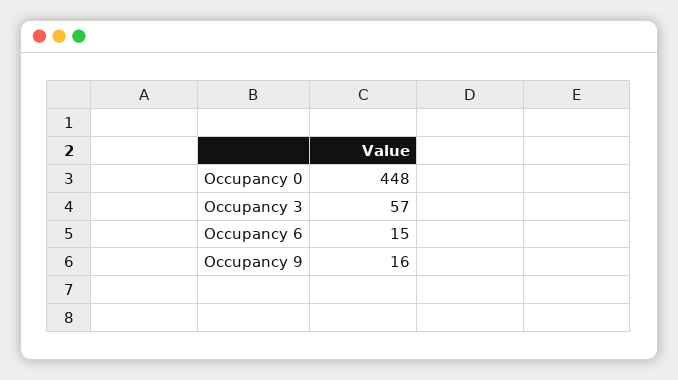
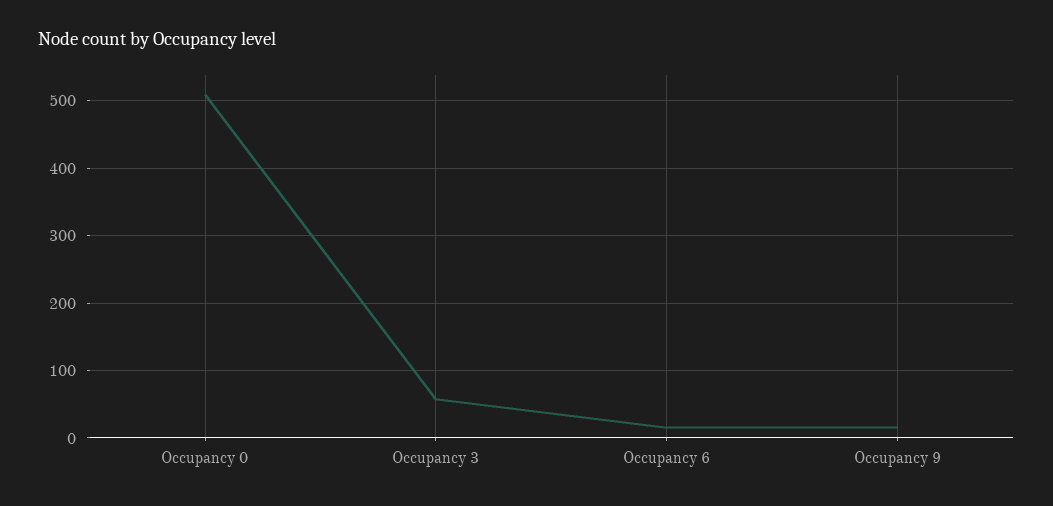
Occupancy 0: 448 -> 510

